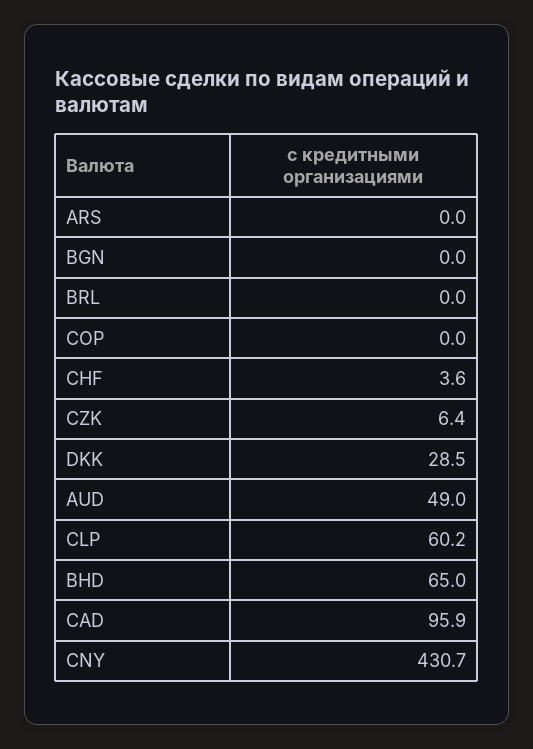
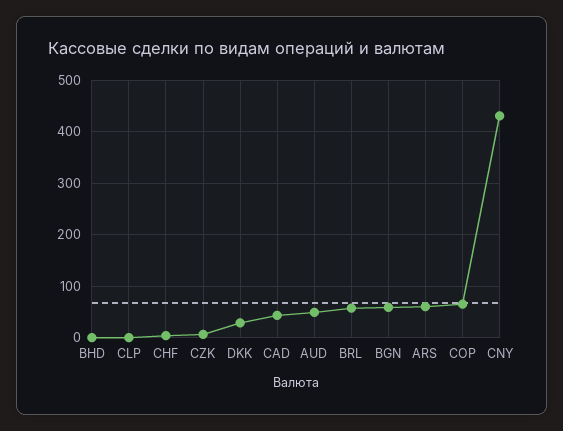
ARS: 0 -> 60
BGN: 0 -> 60
BRL: 0 -> 60
COP: 0 -> 60
CLP: 60.2 -> 0
BHD: 65 -> 0
CAD: 95.9 -> 40

